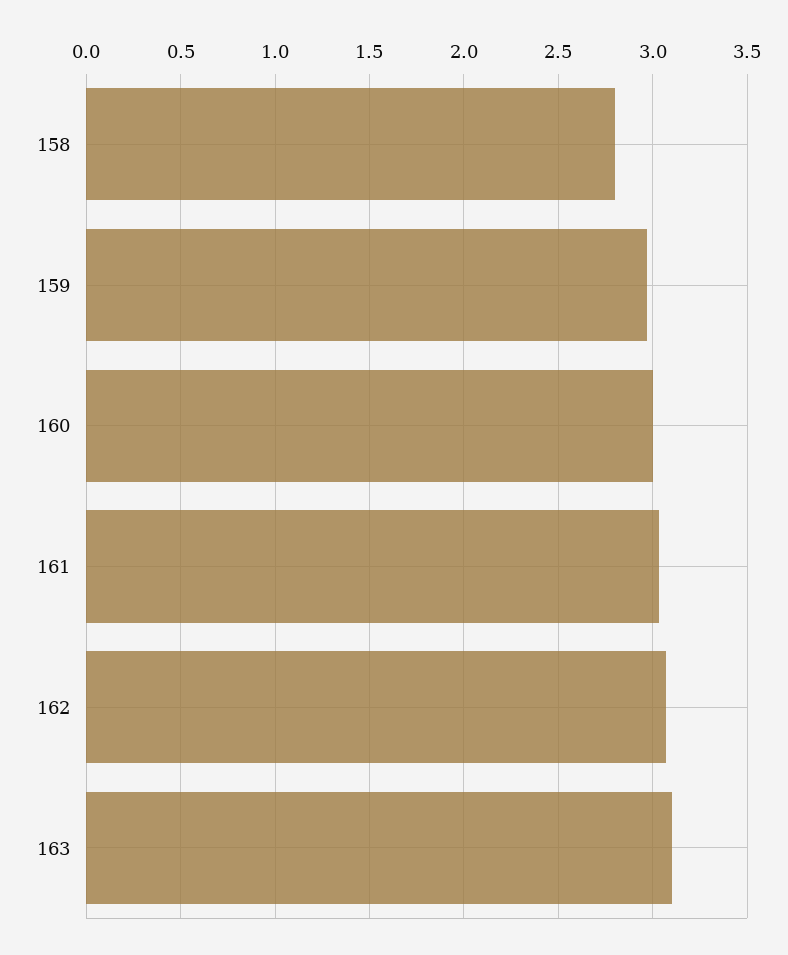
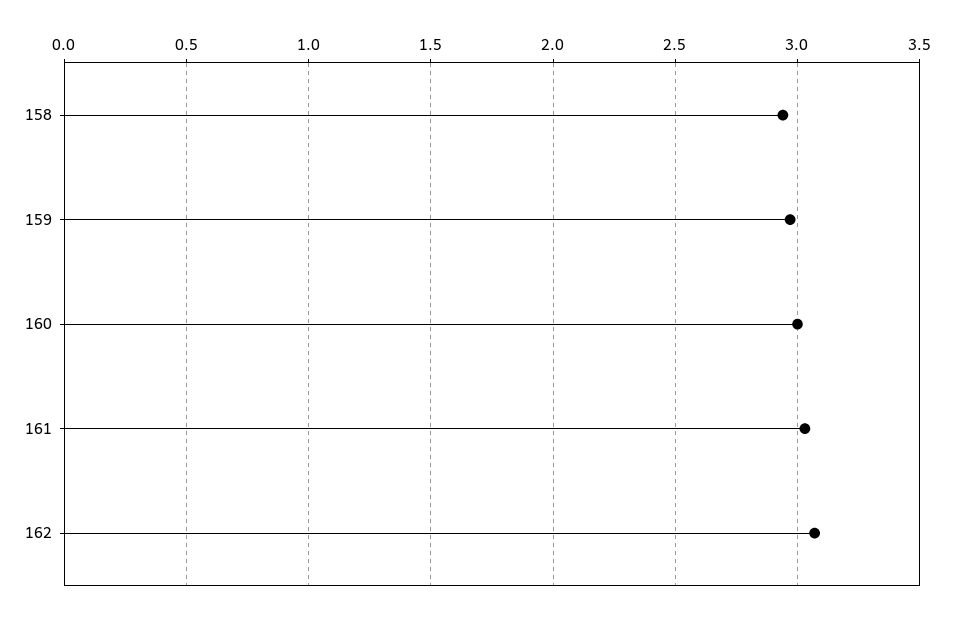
158: 2.8 -> 2.95
163: 3.1 -> none

